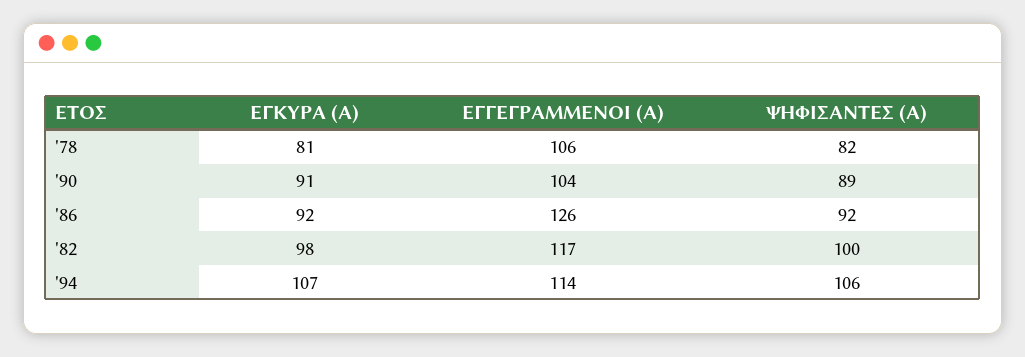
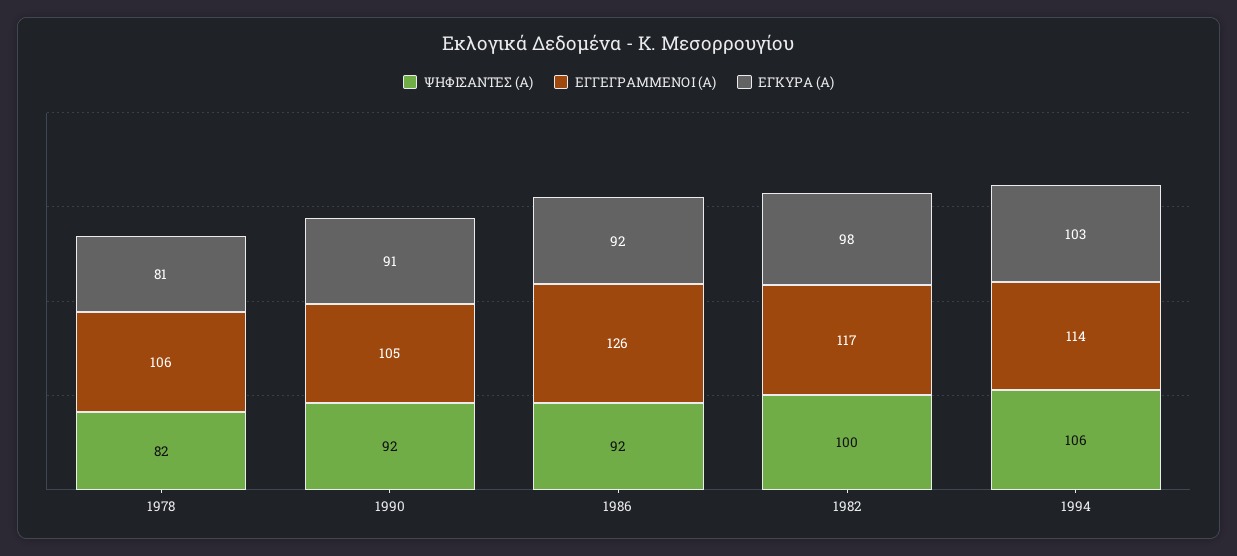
ΕΓΓΕΓΡΑΜΜΕΝΟΙ (Α), '90: 104 -> 105
ΨΗΦΙΣΑΝΤΕΣ (Α), '90: 89 -> 92
ΕΓΚΥΡΑ (Α), '94: 107 -> 103

